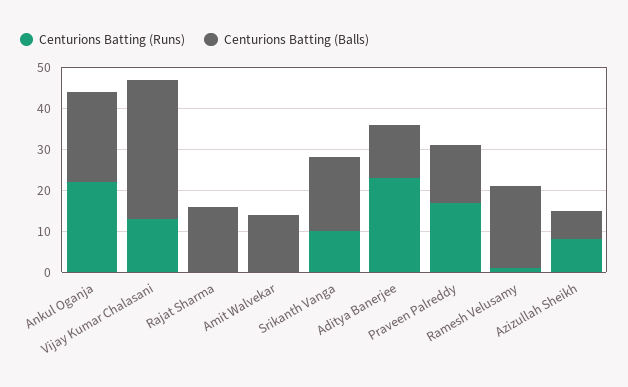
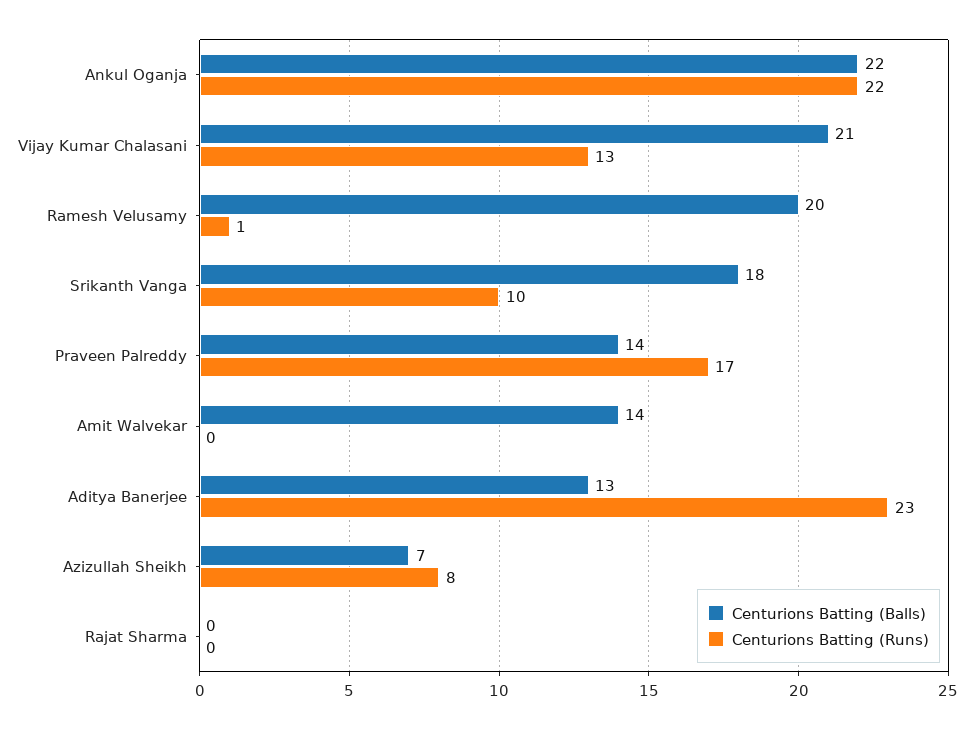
Centurions Batting (Balls), Vijay Kumar Chalasani: 35 -> 21
Centurions Batting (Balls), Rajat Sharma: 15 -> 0

